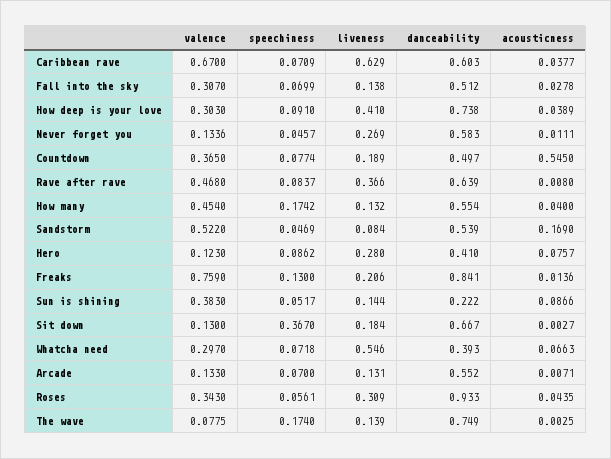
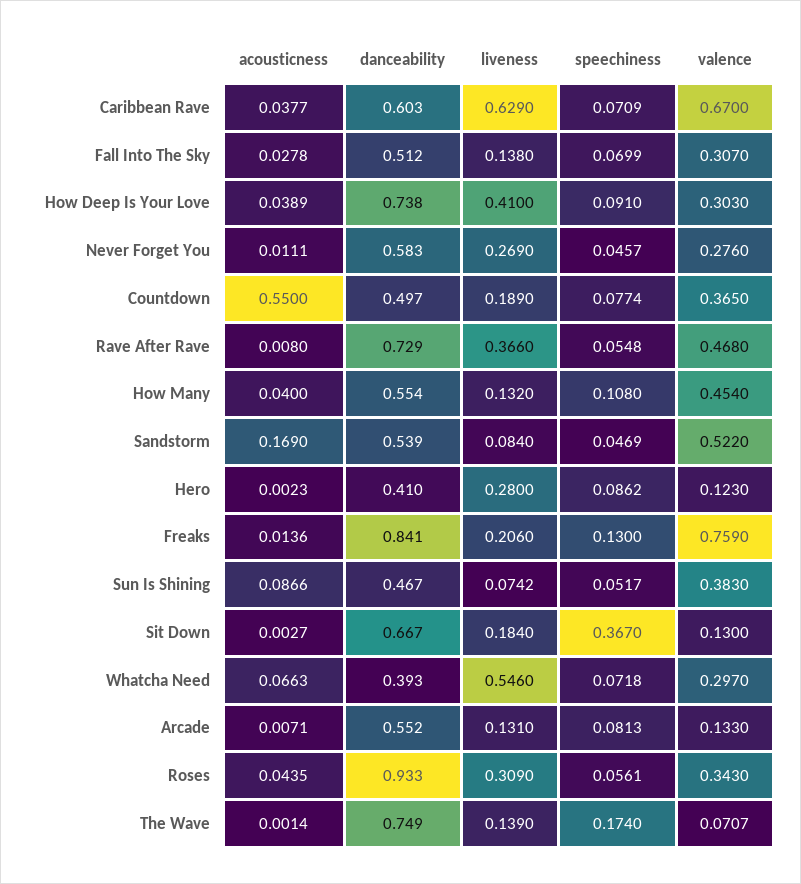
valence, Never forget you: 0.1336 -> 0.276
acousticness, Countdown: 0.545 -> 0.55
speechiness, Rave after rave: 0.0837 -> 0.0548
danceability, Rave after rave: 0.639 -> 0.729
speechiness, How many: 0.1742 -> 0.108
acousticness, Hero: 0.0757 -> 0.0023
liveness, Sun is shining: 0.144 -> 0.0742
danceability, Sun is shining: 0.222 -> 0.467
speechiness, Arcade: 0.07 -> 0.0813
valence, The wave: 0.0775 -> 0.0707
acousticness, The wave: 0.0025 -> 0.0014

